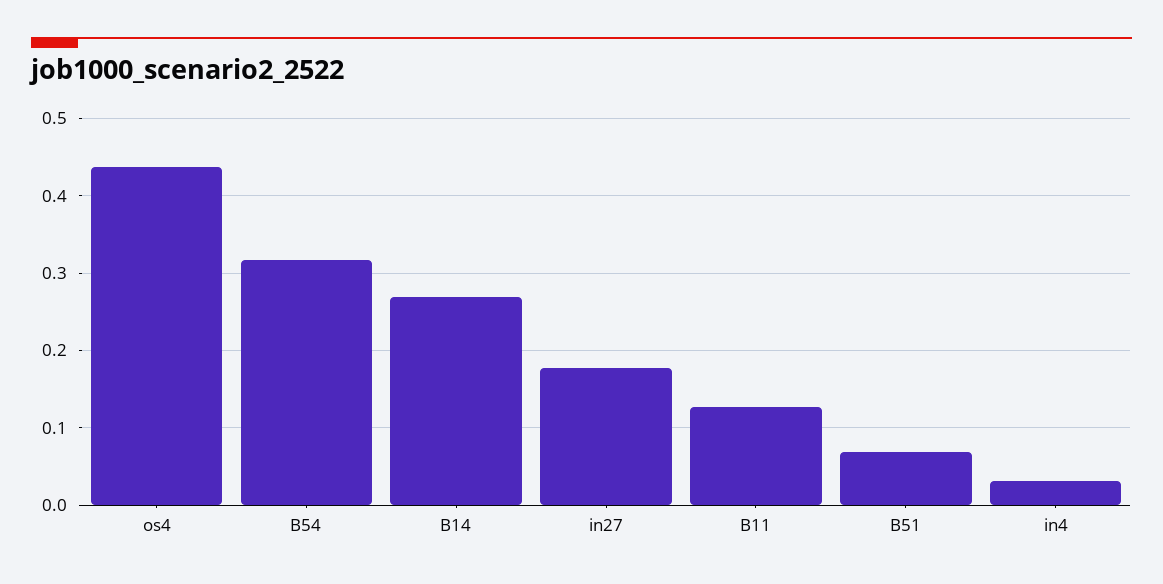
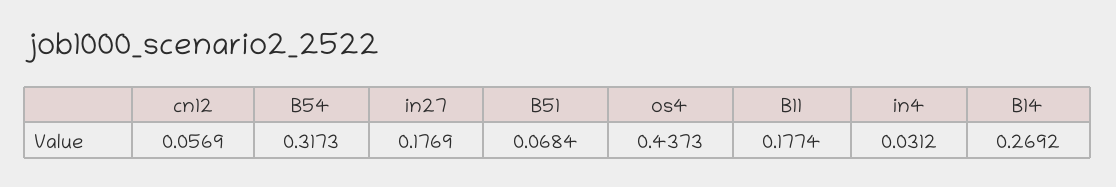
B11: 0.13 -> 0.1774
cn12: none -> 0.0569

